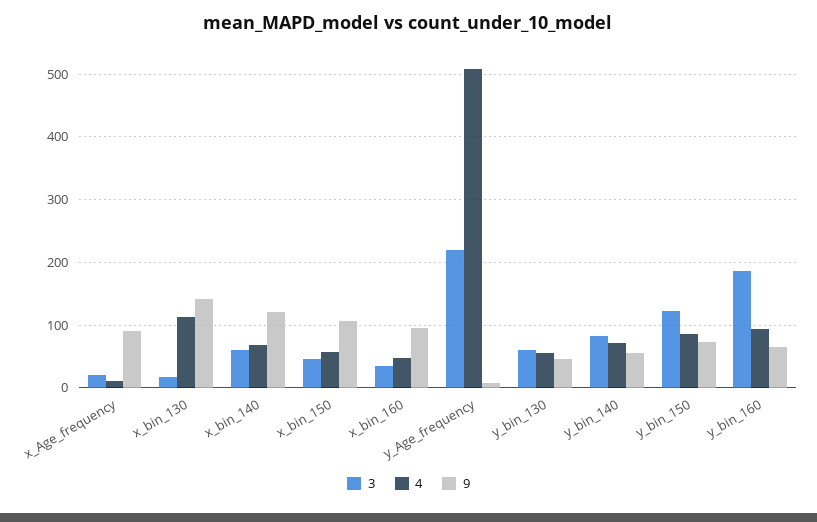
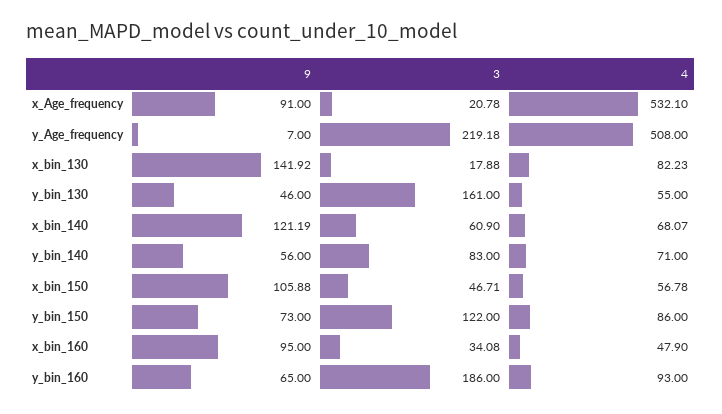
4, x_Age_frequency: 10 -> 532.1
4, x_bin_130: 110 -> 82.23
3, y_bin_130: 60 -> 161

